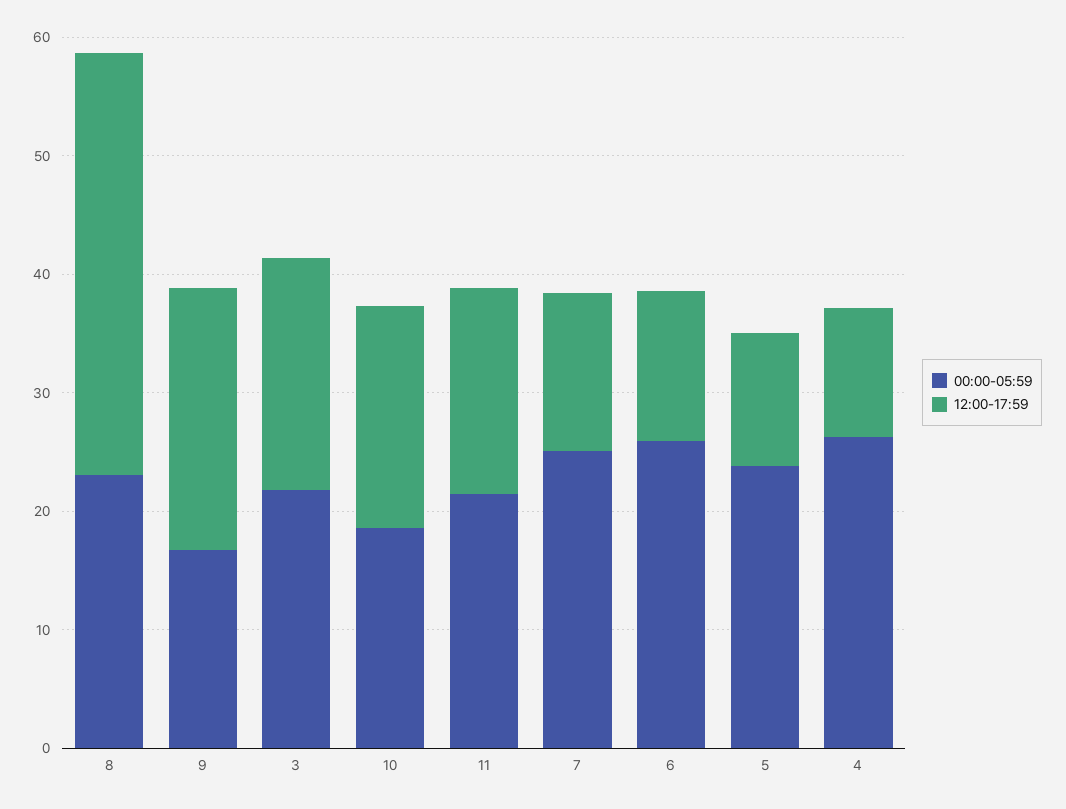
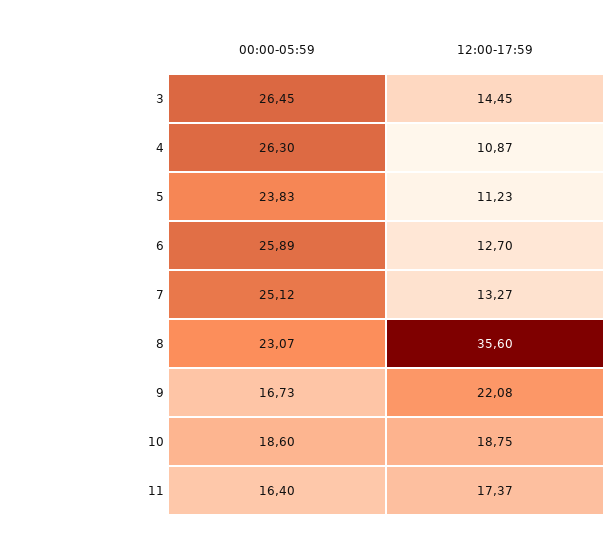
00:00-05:59, 3: 22 -> 26.45
12:00-17:59, 3: 20 -> 14.45
00:00-05:59, 11: 22 -> 16.4

